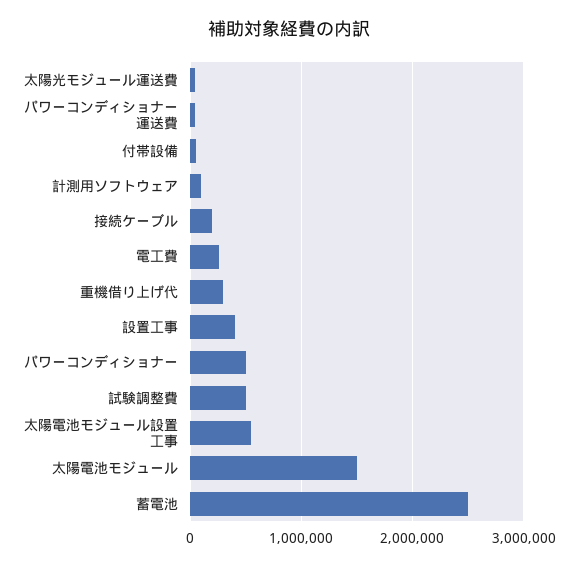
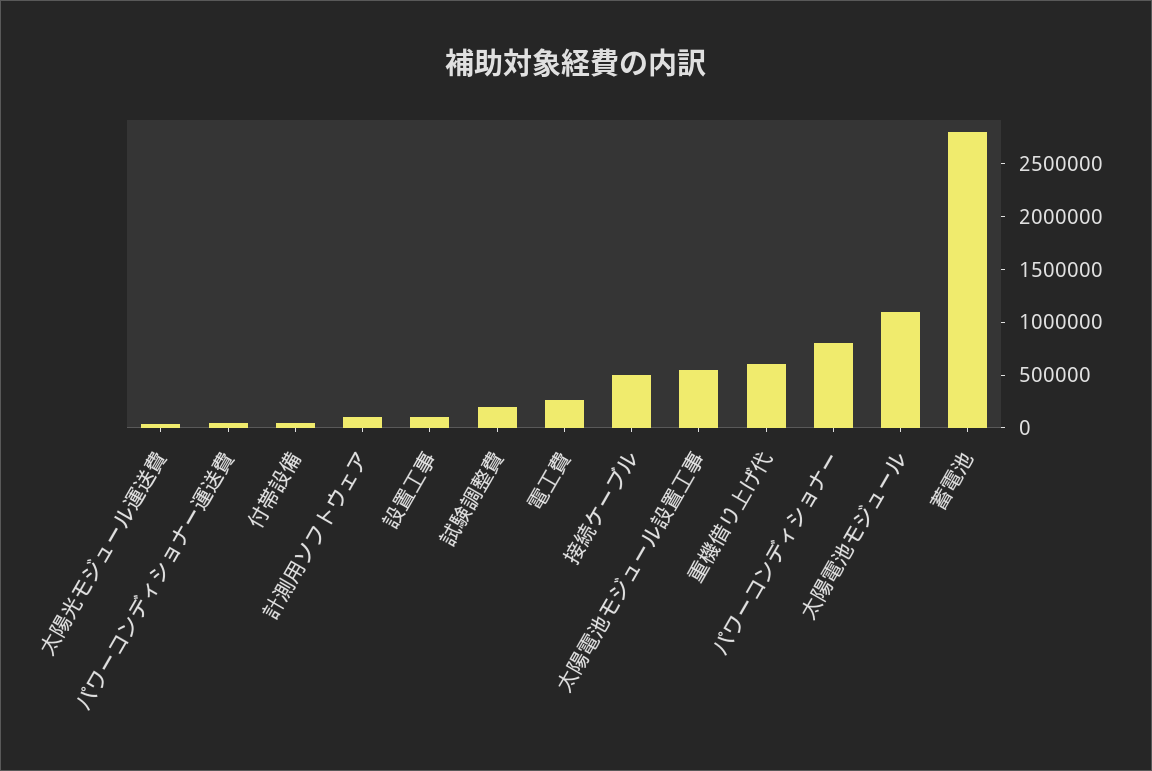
接続ケーブル: 200000 -> 500000
重機借り上げ代: 300000 -> 600000
設置工事: 400000 -> 100000
パワーコンディショナー: 500000 -> 800000
試験調整費: 500000 -> 200000
太陽電池モジュール: 1500000 -> 1100000
蓄電池: 2500000 -> 2800000

